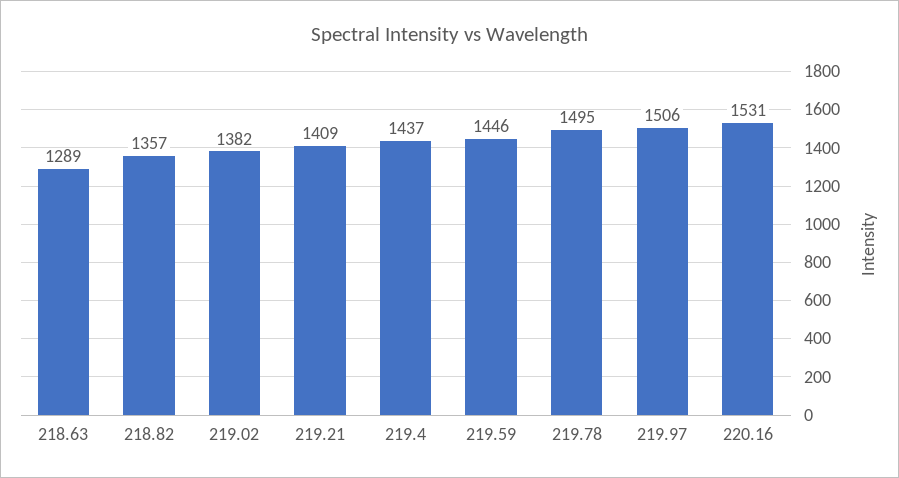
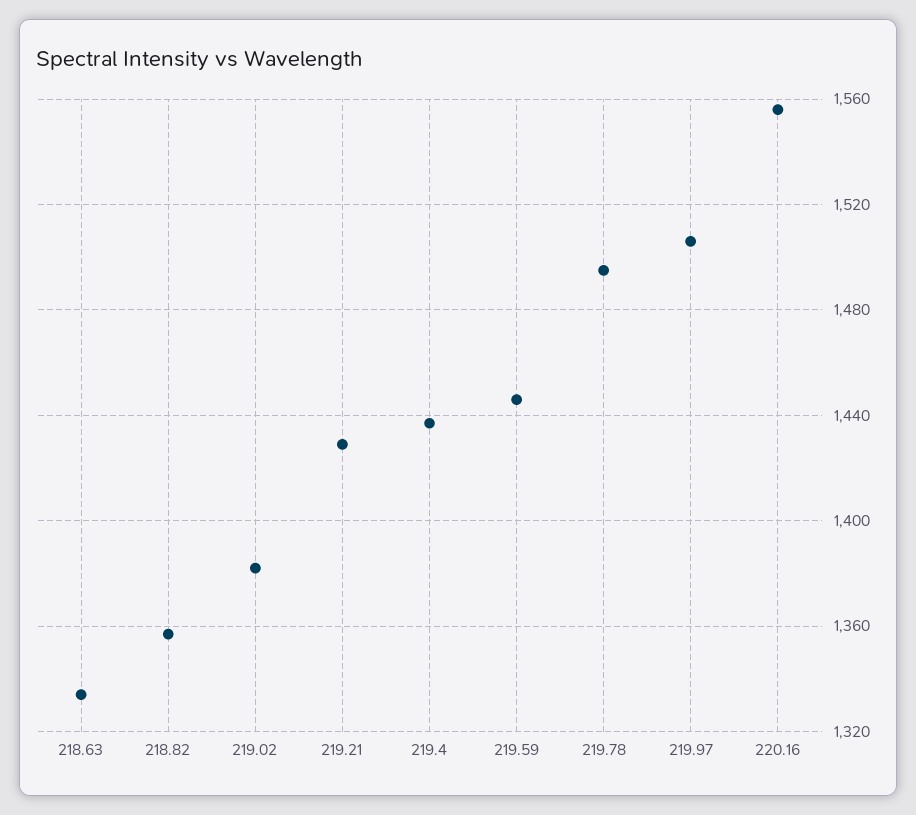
218.63: 1289 -> 1335
219.21: 1409 -> 1430
220.16: 1531 -> 1555

